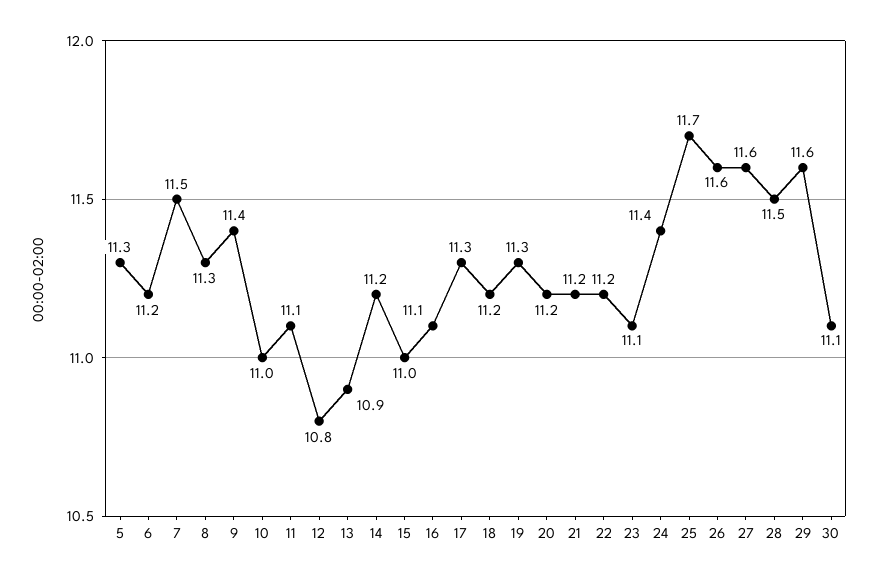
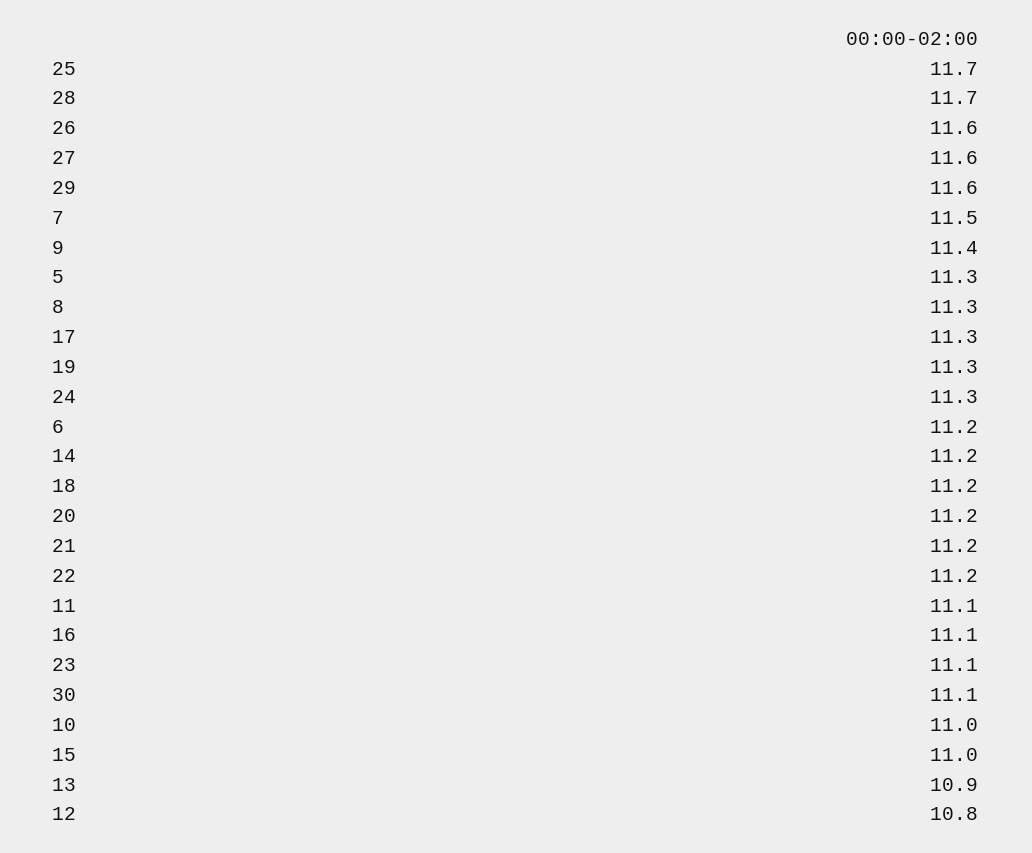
24: 11.4 -> 11.3
28: 11.5 -> 11.7

